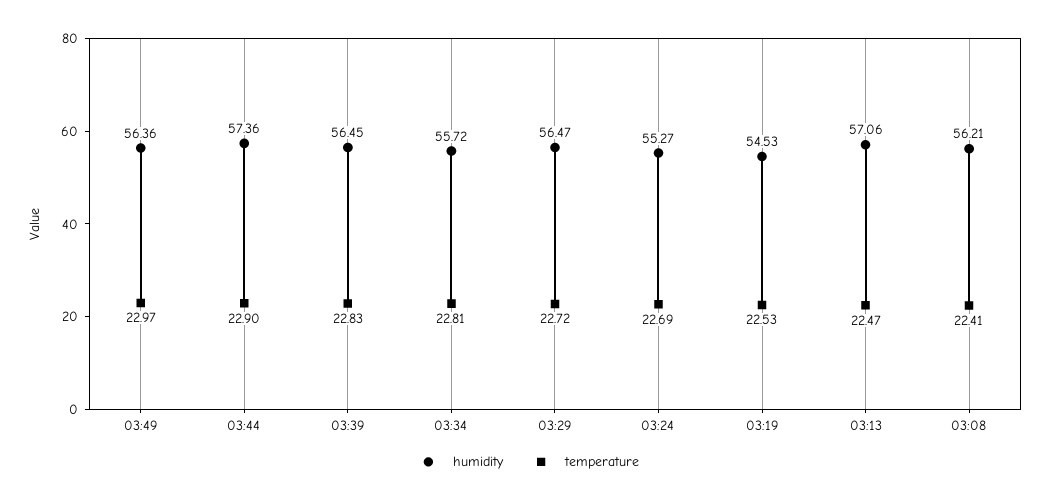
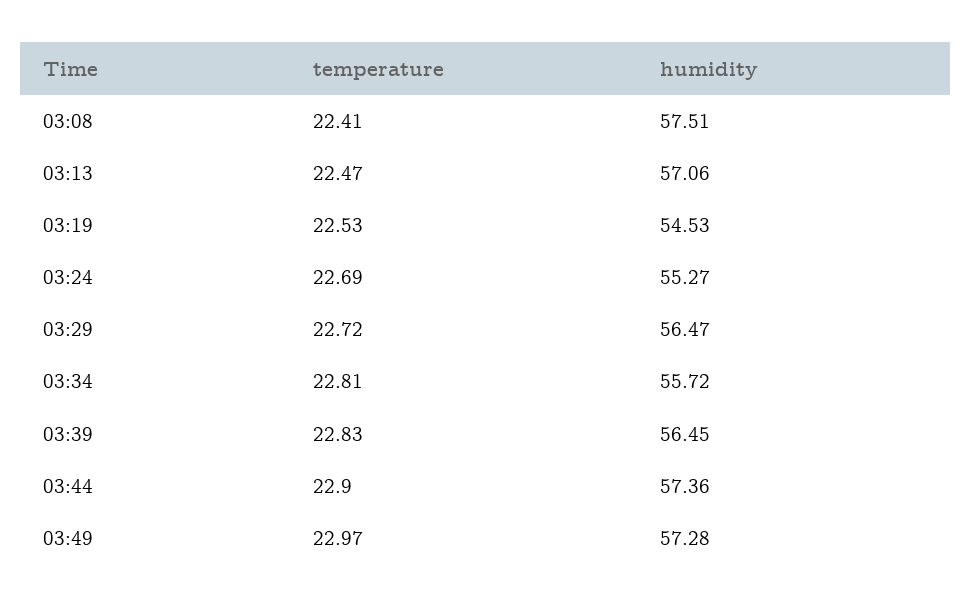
humidity, 03:49: 56.36 -> 57.28
humidity, 03:08: 56.21 -> 57.51

